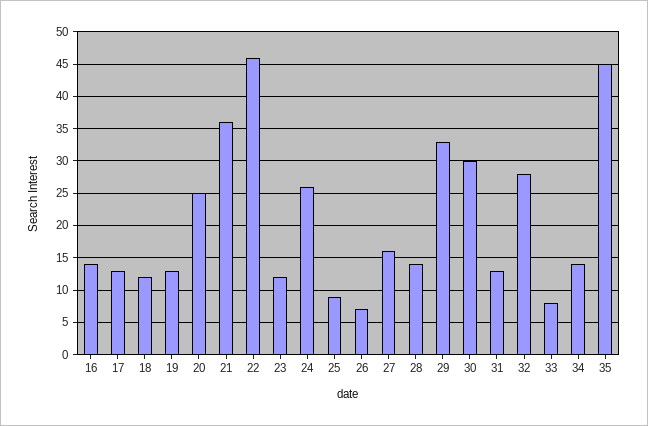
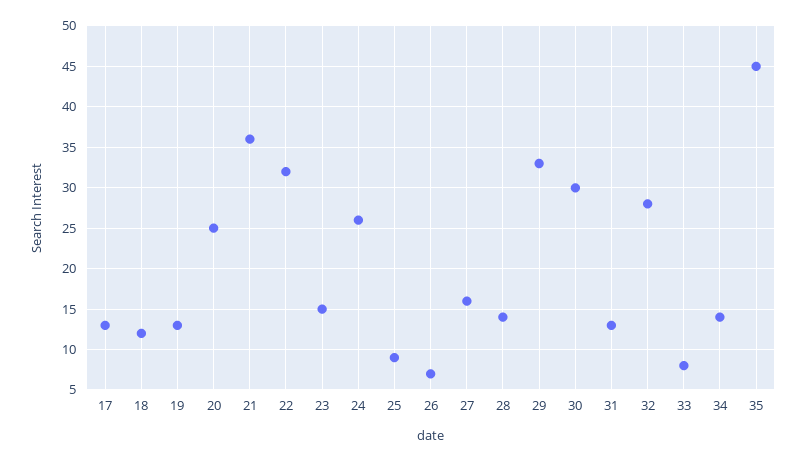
16: 14 -> none
22: 46 -> 32
23: 12 -> 15

